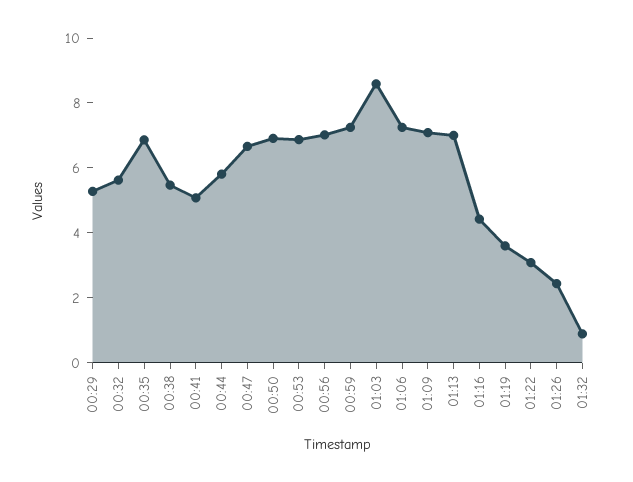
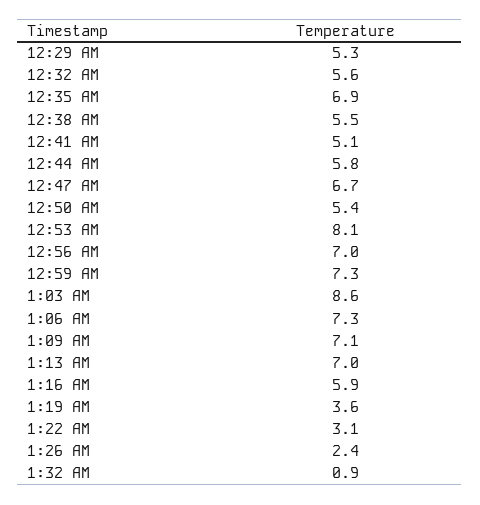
00:50: 7 -> 5.4
00:53: 7 -> 8.1
01:16: 4.5 -> 5.9

